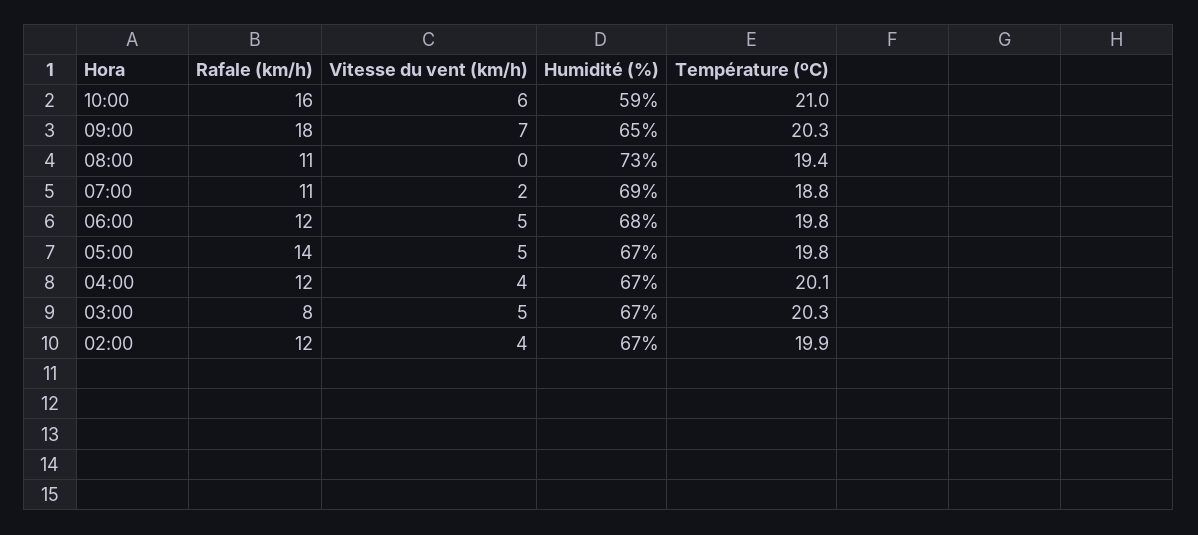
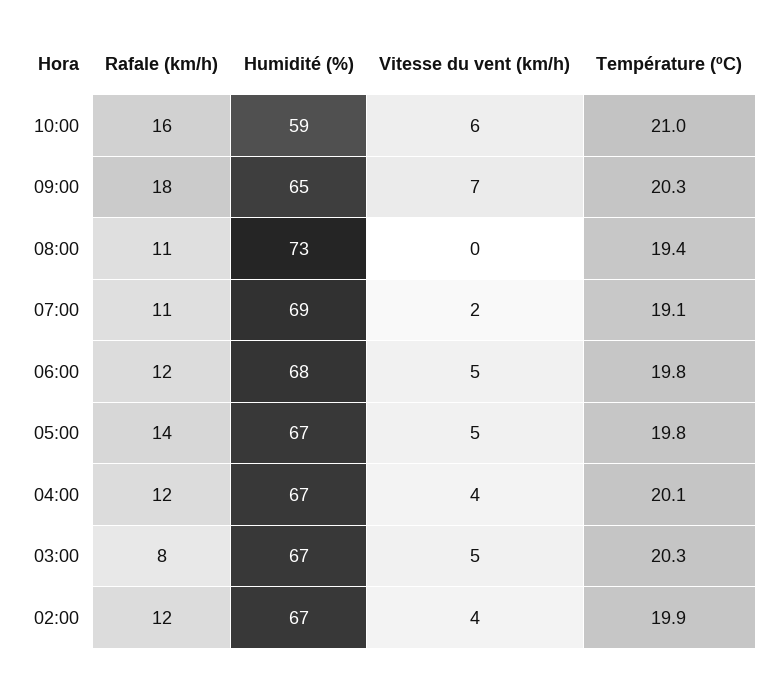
Température (ºC), 07:00: 18.8 -> 19.1

